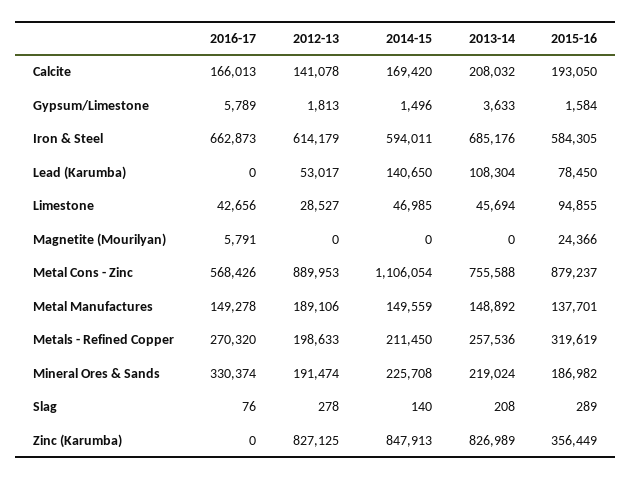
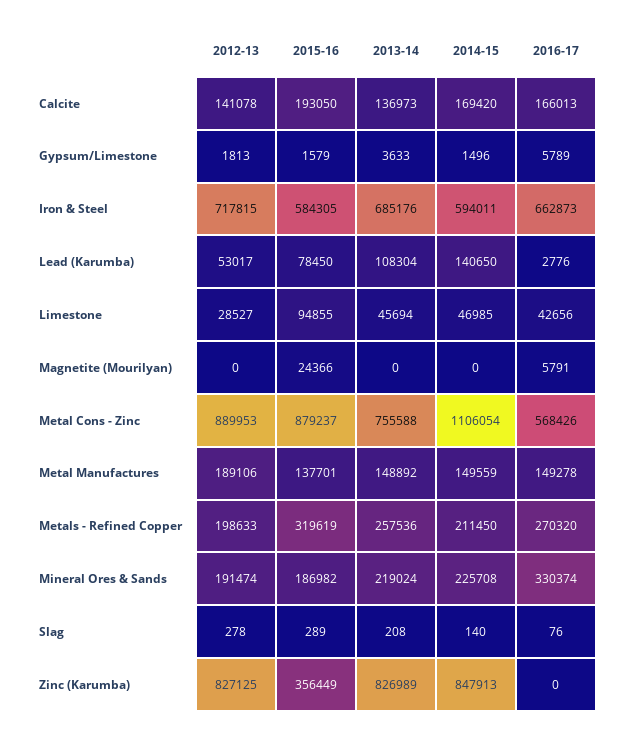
2013-14, Calcite: 208032 -> 136973
2015-16, Gypsum/Limestone: 1584 -> 1579
2012-13, Iron & Steel: 614179 -> 717815
2016-17, Lead (Karumba): 0 -> 2776

